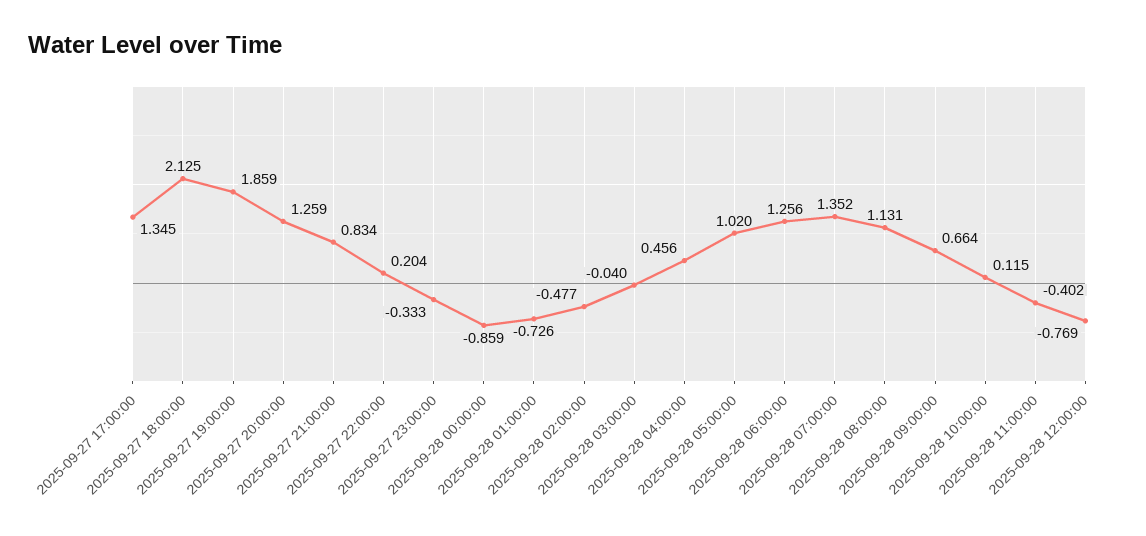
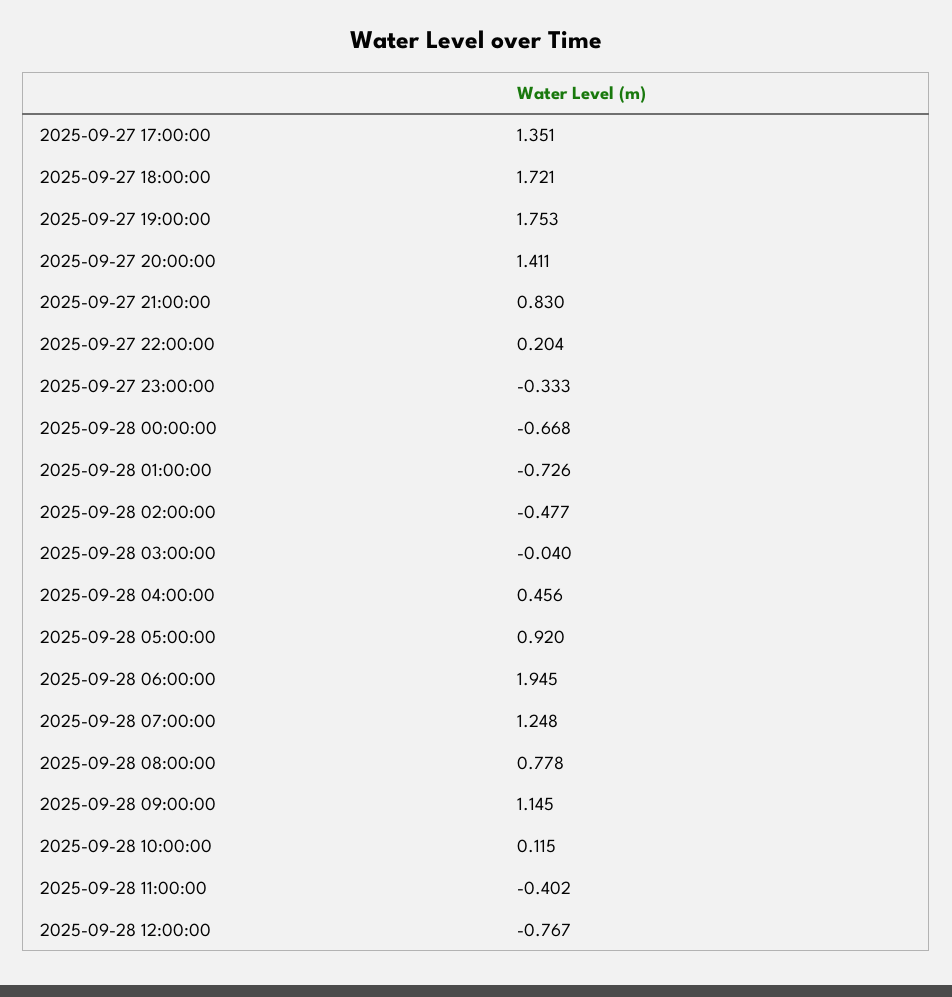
2025-09-27 17:00:00: 1.345 -> 1.351
2025-09-27 18:00:00: 2.125 -> 1.721
2025-09-27 19:00:00: 1.859 -> 1.753
2025-09-27 20:00:00: 1.259 -> 1.411
2025-09-27 21:00:00: 0.834 -> 0.83
2025-09-28 00:00:00: -0.859 -> -0.668
2025-09-28 05:00:00: 1.02 -> 0.92
2025-09-28 06:00:00: 1.256 -> 1.945
2025-09-28 07:00:00: 1.352 -> 1.248
2025-09-28 08:00:00: 1.131 -> 0.778
2025-09-28 09:00:00: 0.664 -> 1.145
2025-09-28 12:00:00: -0.769 -> -0.767

